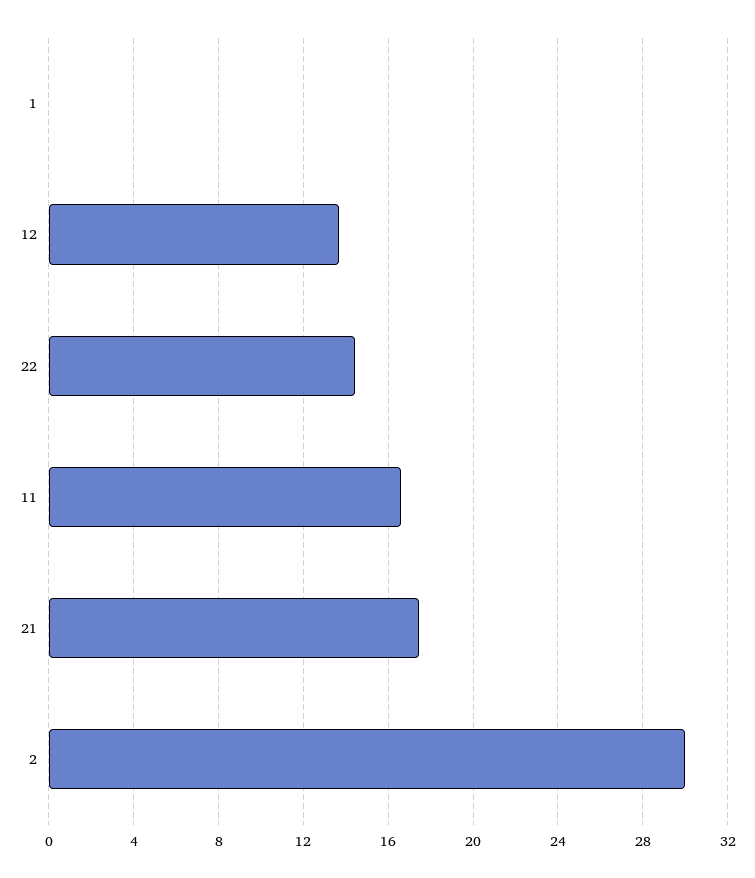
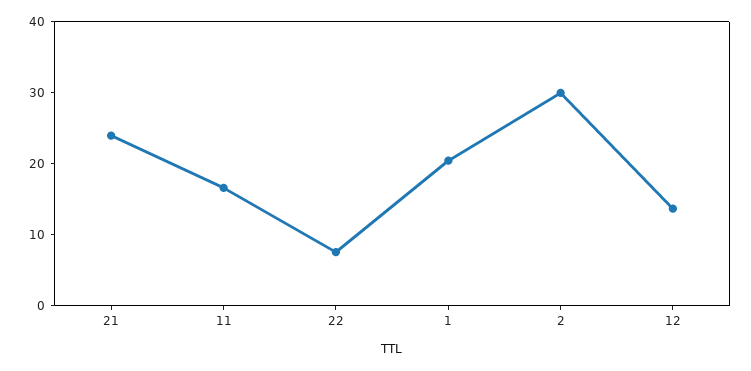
1: 0 -> 20
22: 14.5 -> 8
21: 17.5 -> 24

